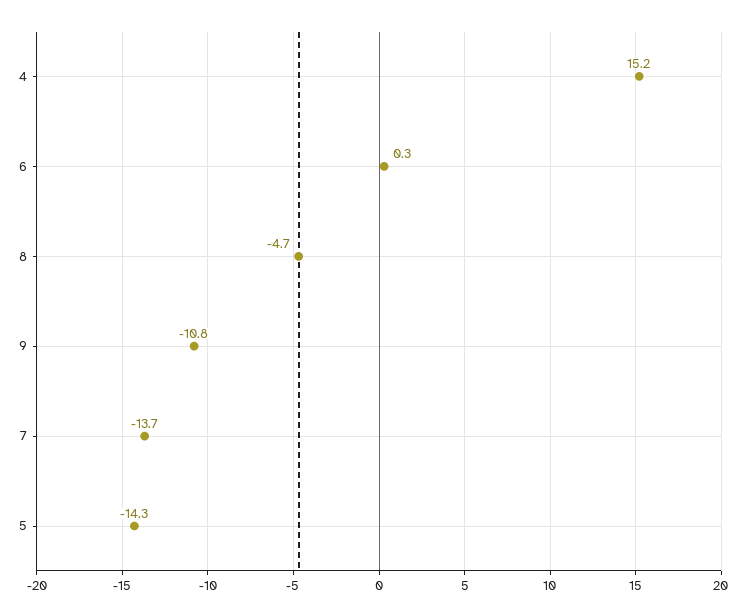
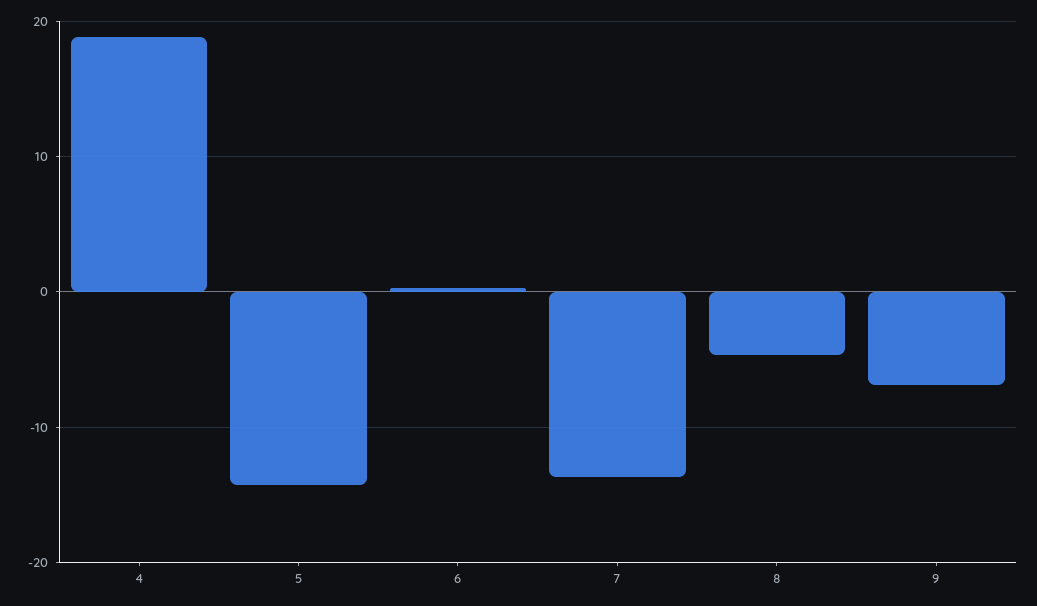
4: 15.2 -> 19
9: -10.8 -> -7

